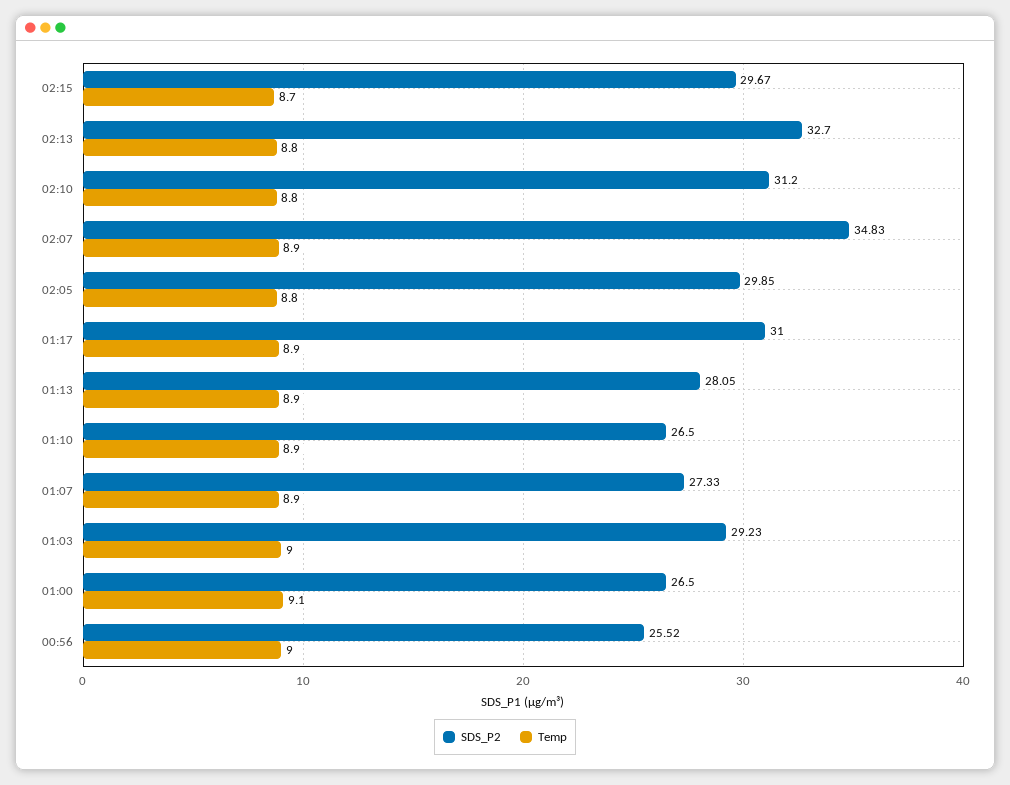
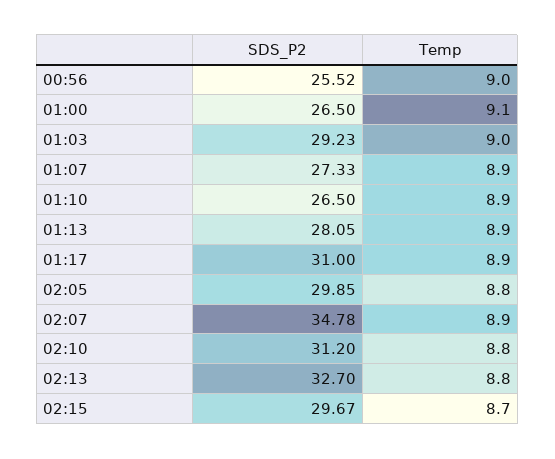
SDS_P2, 02:07: 34.83 -> 34.78

